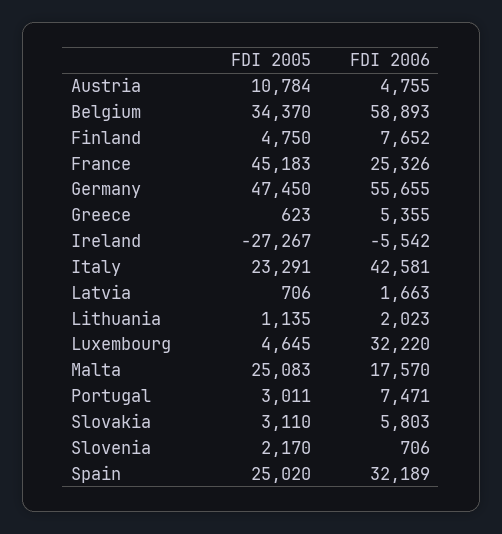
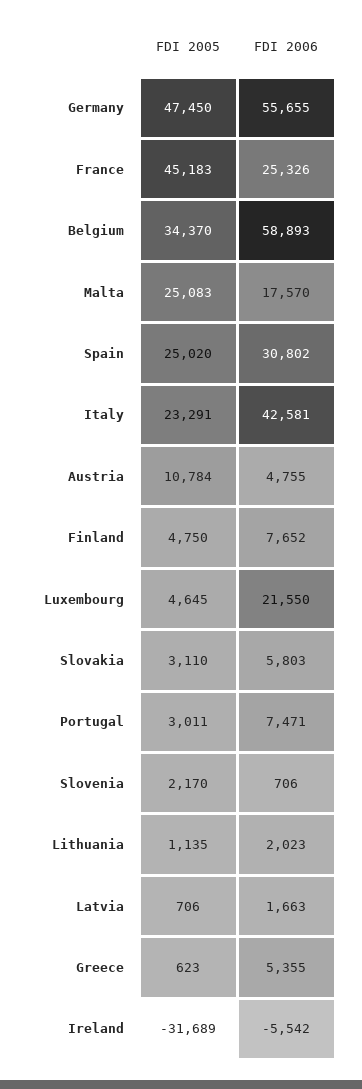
FDI 2005, Ireland: -27267 -> -31689
FDI 2006, Luxembourg: 32220 -> 21550
FDI 2006, Spain: 32189 -> 30802

